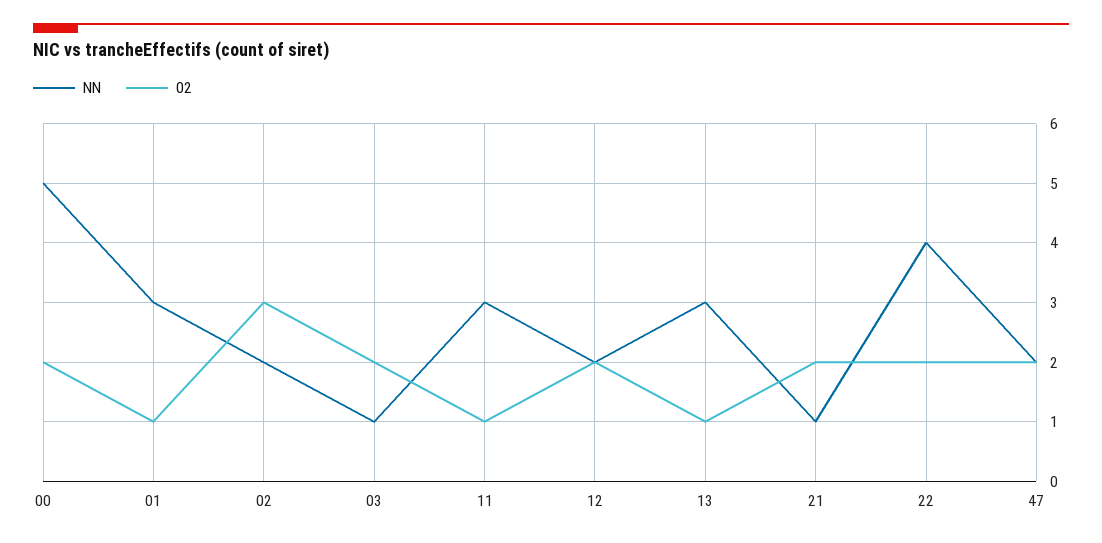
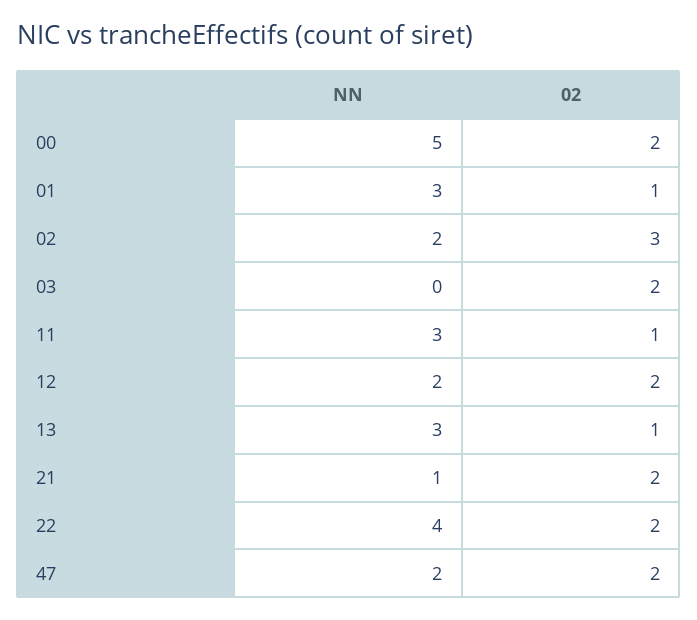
NN, 03: 1 -> 0

